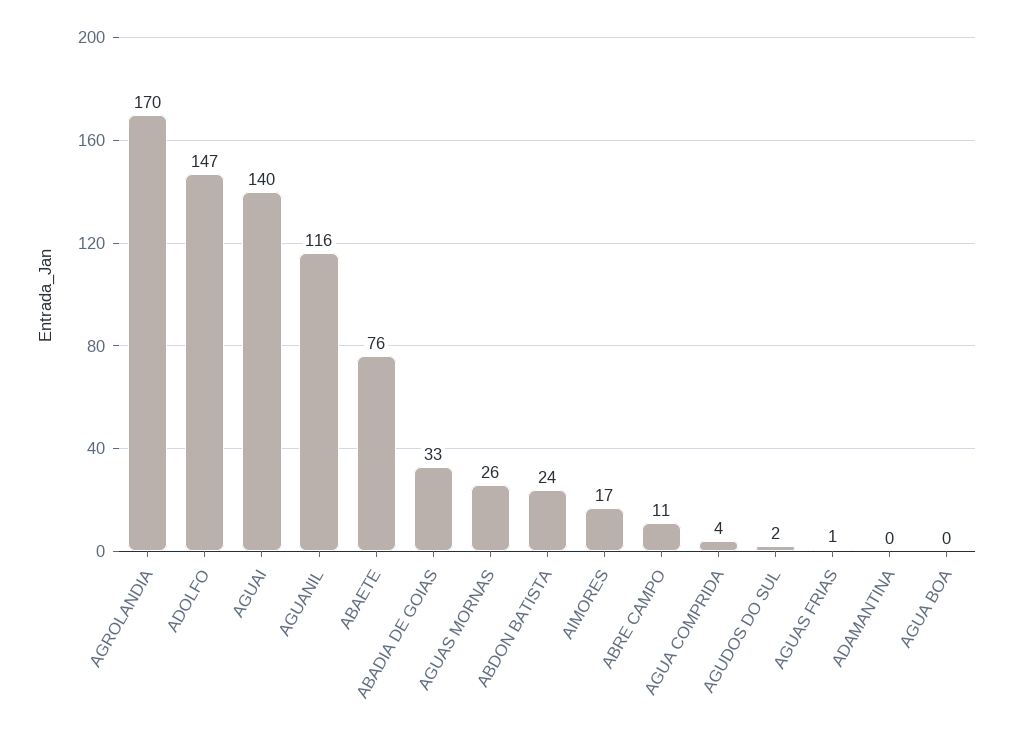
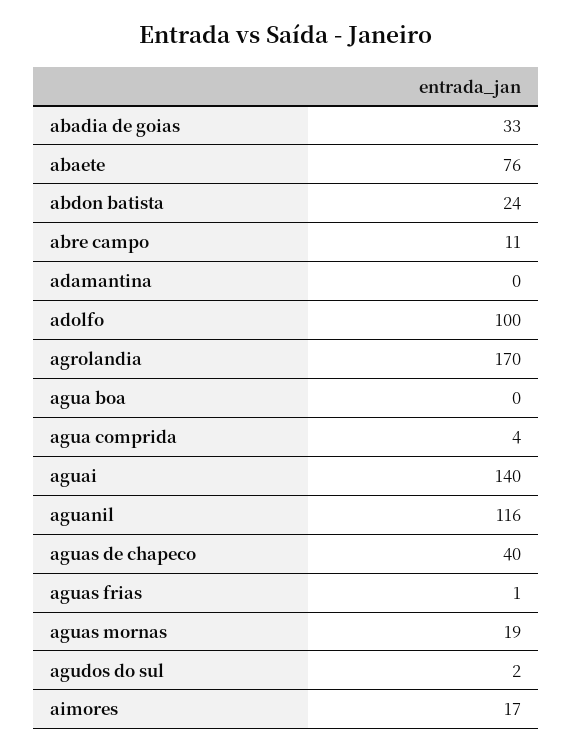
ADOLFO: 147 -> 100
AGUAS MORNAS: 26 -> 19
aguas de chapeco: none -> 40

